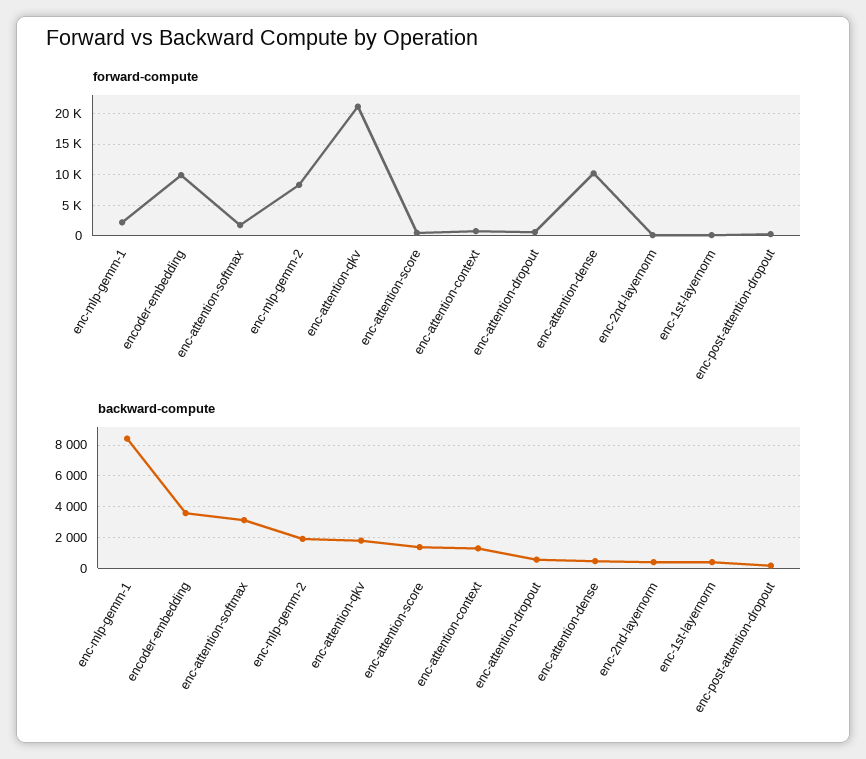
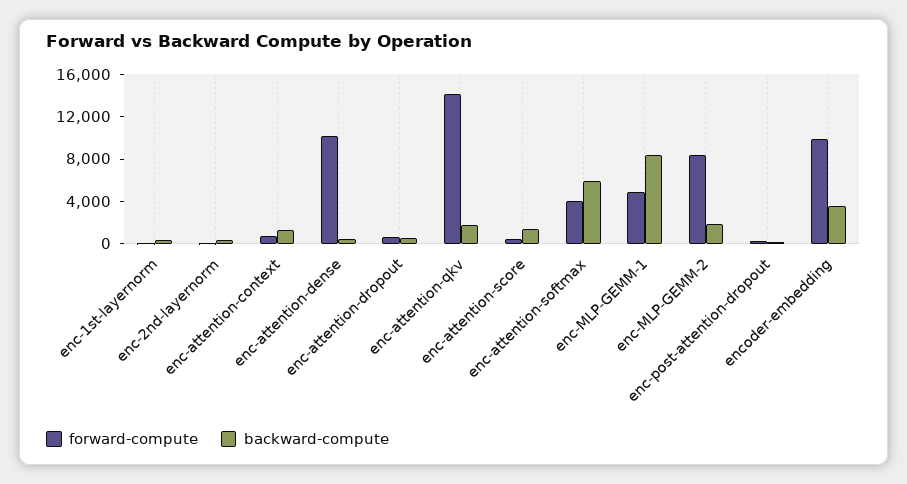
forward-compute, enc-mlp-gemm-1: 2000 -> 5000
forward-compute, enc-attention-softmax: 2000 -> 4000
forward-compute, enc-attention-qkv: 21000 -> 14000
backward-compute, enc-attention-softmax: 3000 -> 6000

